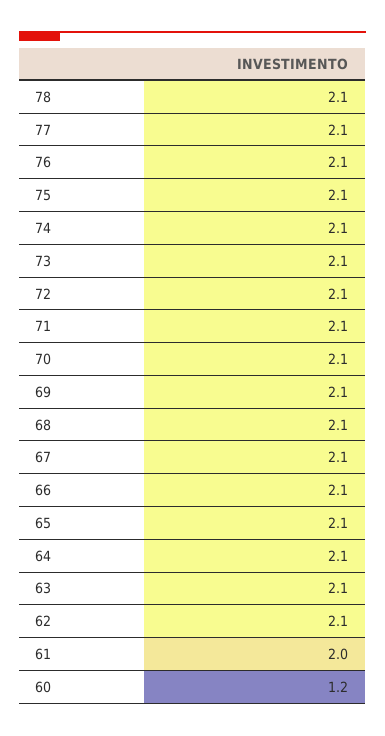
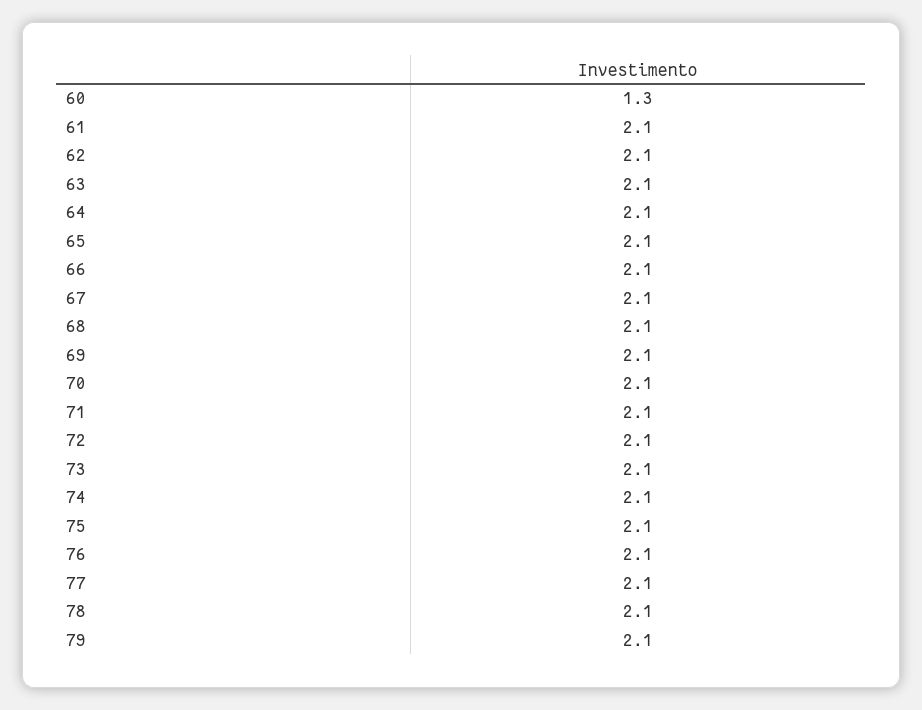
61: 2 -> 2.1
60: 1.2 -> 1.3
79: none -> 2.1

